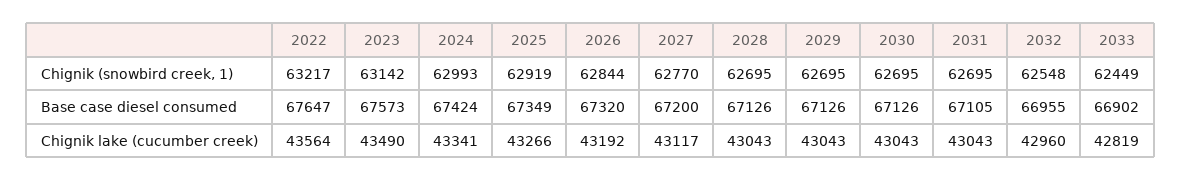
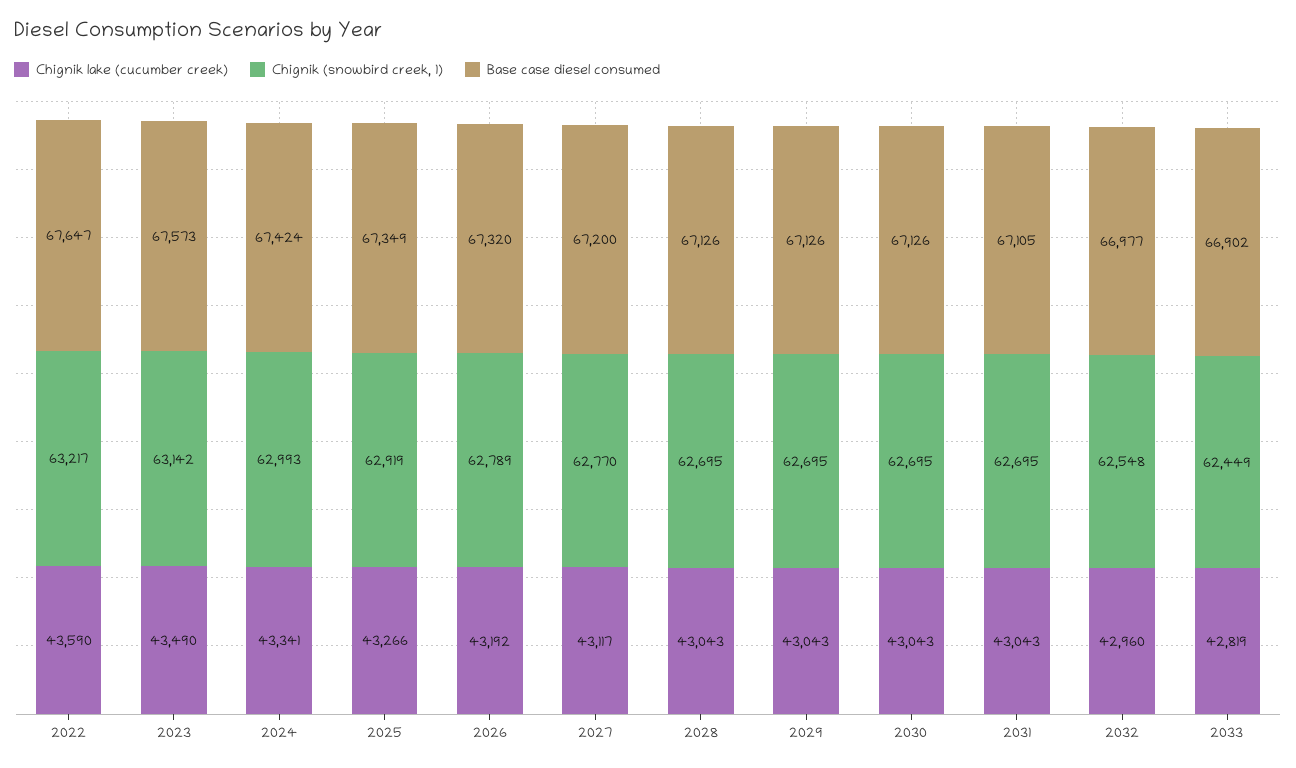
Chignik (snowbird creek, 1), 2026: 62844 -> 62789
Base case diesel consumed, 2032: 66955 -> 66977
Chignik lake (cucumber creek), 2022: 43564 -> 43590

